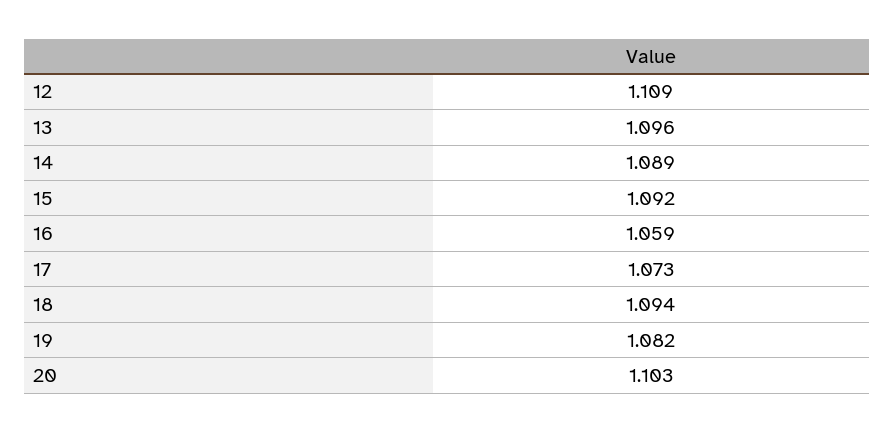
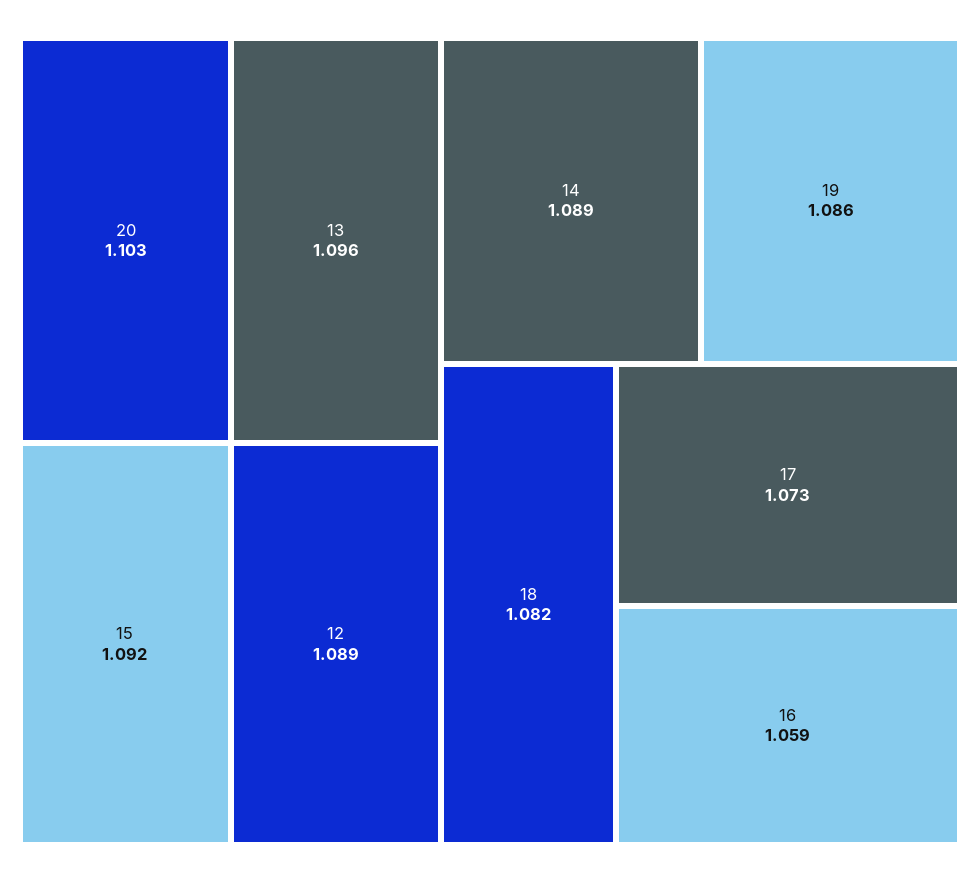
12: 1.109 -> 1.089
18: 1.094 -> 1.082
19: 1.082 -> 1.086

